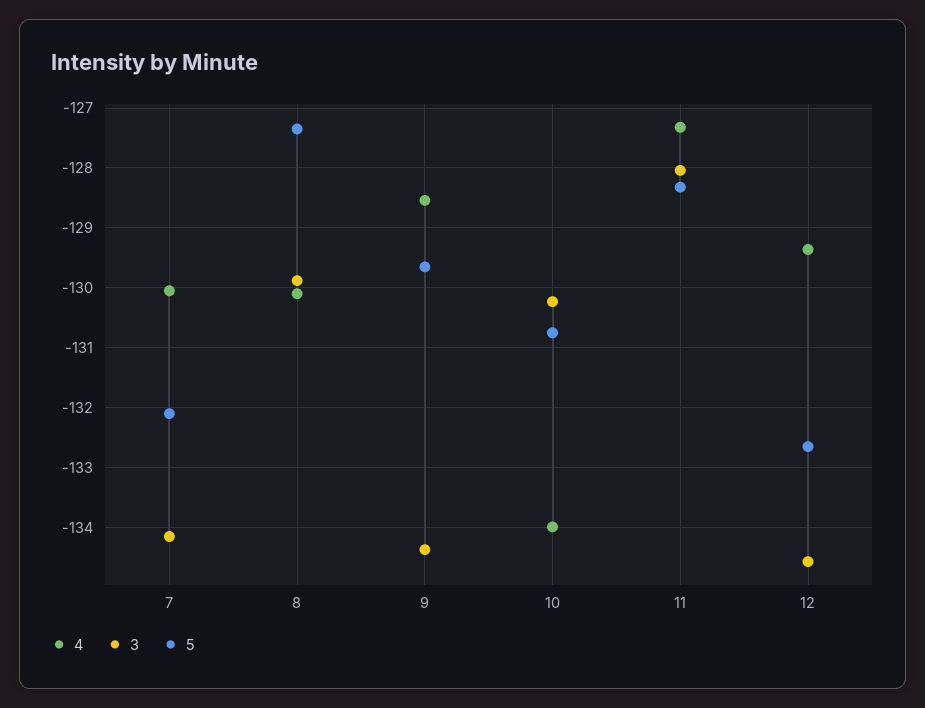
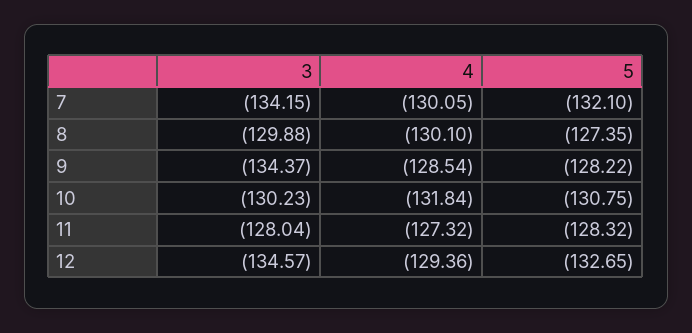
5, 9: -129.6 -> -128.22
4, 10: -134 -> -131.84

